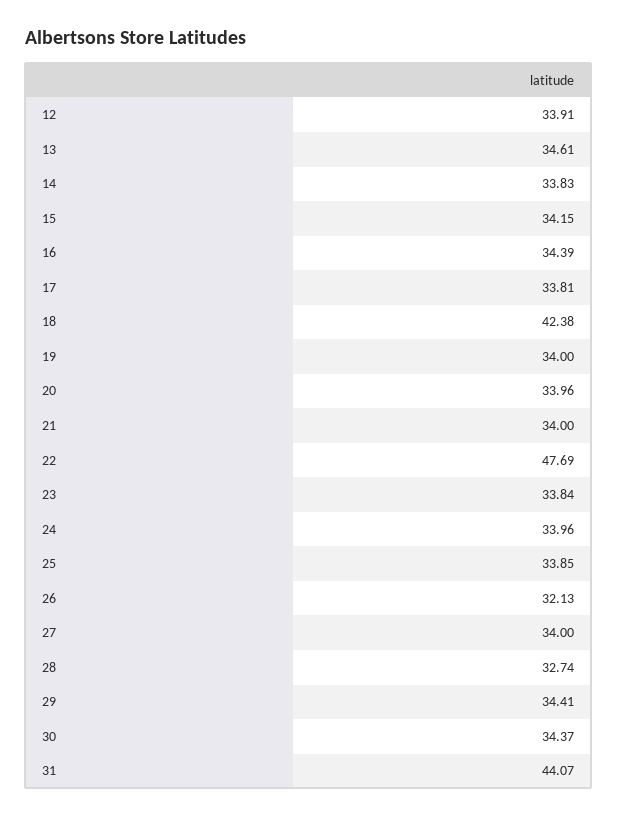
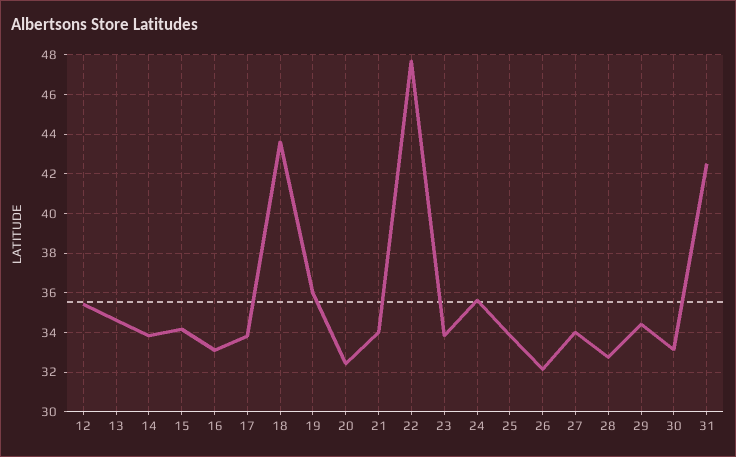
12: 33.91 -> 35.5
16: 34.39 -> 33
18: 42.38 -> 43.5
19: 34 -> 36
20: 33.96 -> 32.5
24: 33.96 -> 35.5
30: 34.37 -> 33
31: 44.07 -> 42.5

